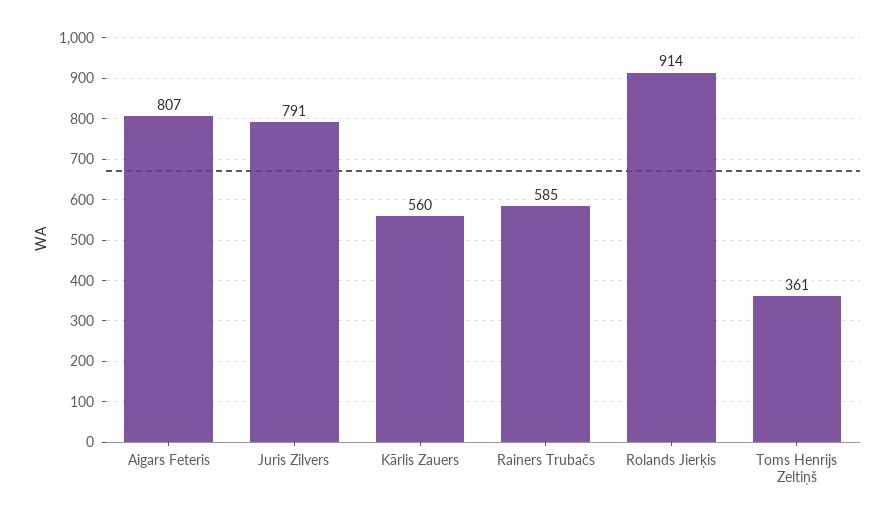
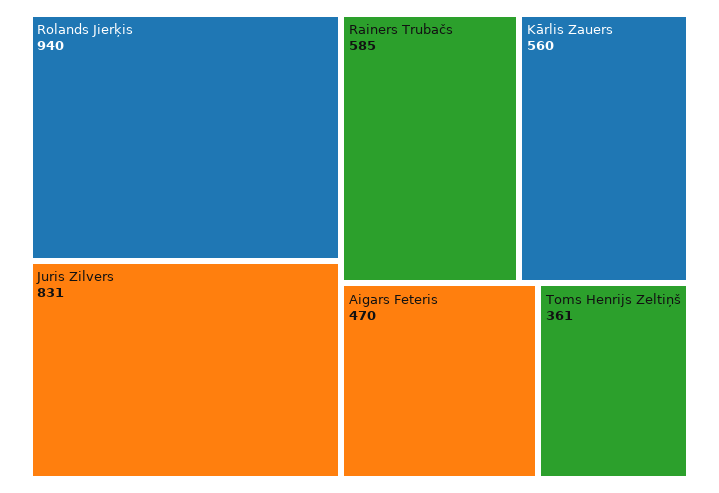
Aigars Feteris: 807 -> 470
Juris Zilvers: 791 -> 831
Rolands Jierķis: 914 -> 940

